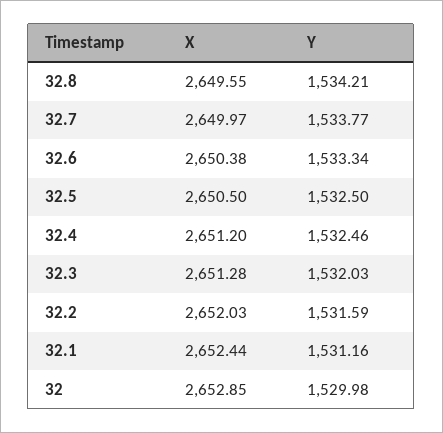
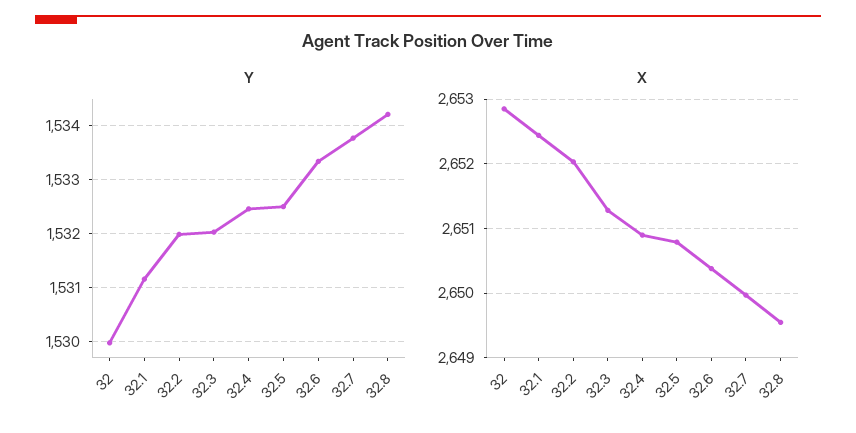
X, 32.5: 2650.5 -> 2650.8
X, 32.4: 2651.2 -> 2650.9
Y, 32.2: 1531.59 -> 1532

